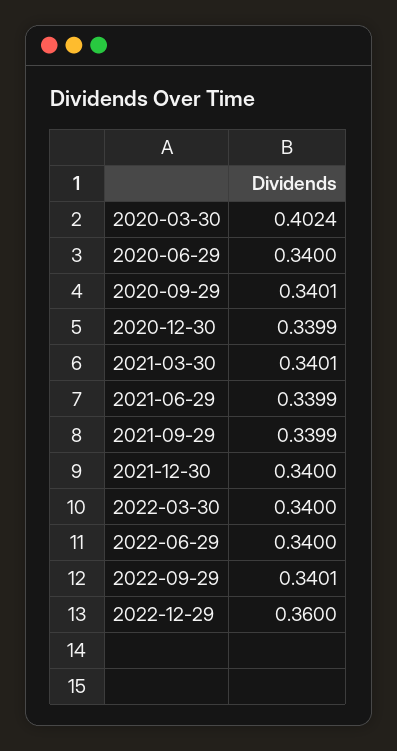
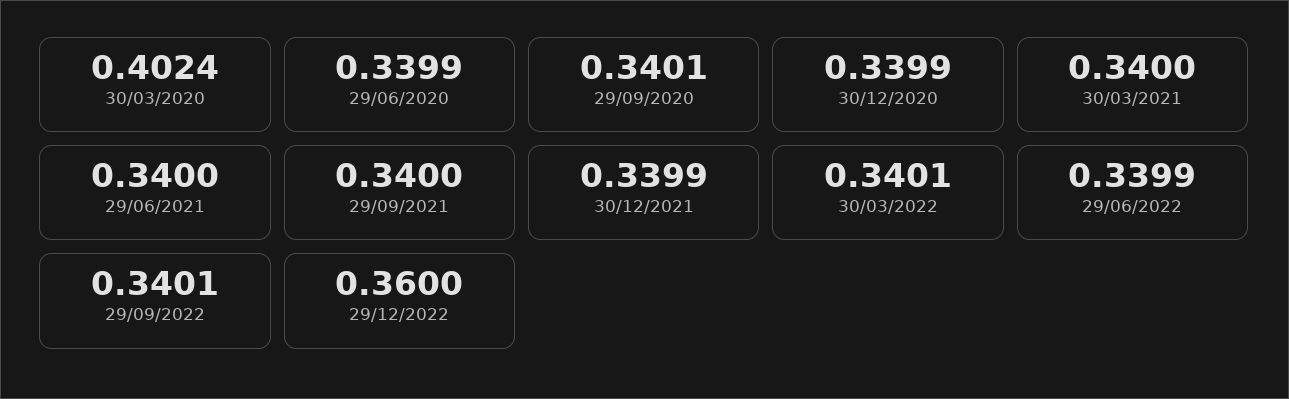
2020-06-29: 0.34 -> 0.3399
2021-03-30: 0.3401 -> 0.34
2021-06-29: 0.3399 -> 0.34
2021-09-29: 0.3399 -> 0.34
2021-12-30: 0.34 -> 0.3399
2022-03-30: 0.34 -> 0.3401
2022-06-29: 0.34 -> 0.3399

